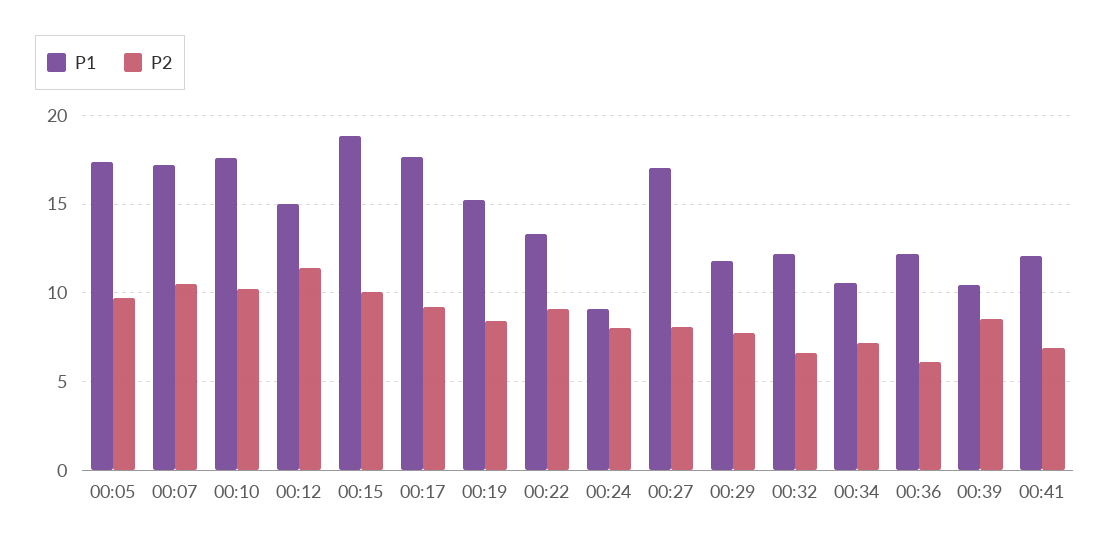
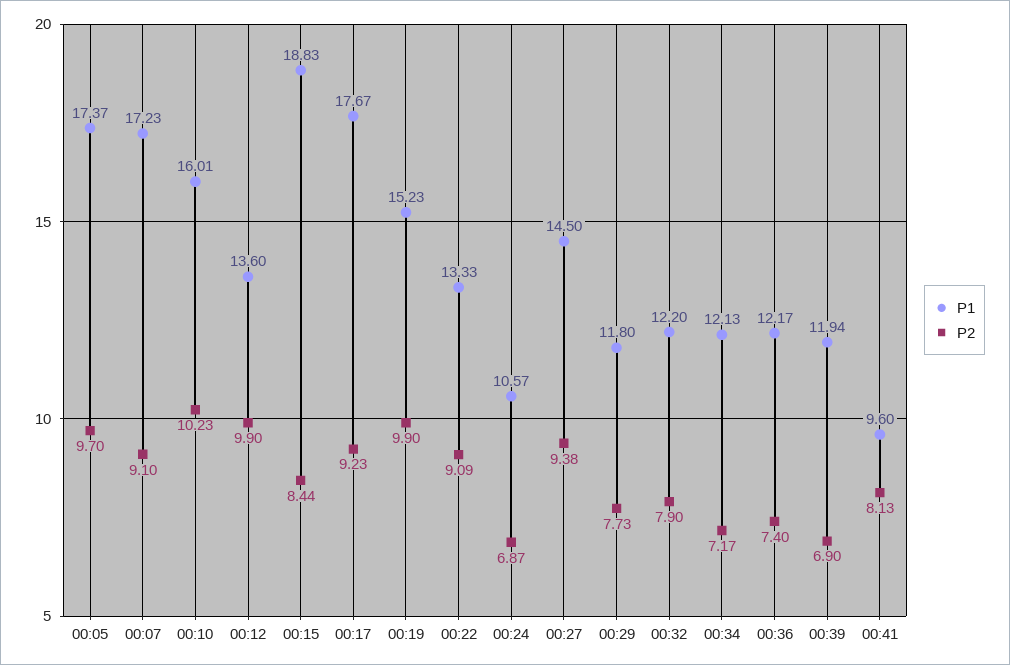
P2, 00:07: 10.5 -> 9.1
P1, 00:10: 17.5 -> 16.01
P1, 00:12: 15 -> 13.6
P2, 00:12: 11.5 -> 9.9
P2, 00:15: 10 -> 8.44
P2, 00:19: 8.5 -> 9.9
P1, 00:24: 9 -> 10.57
P2, 00:24: 8 -> 6.87
P1, 00:27: 17 -> 14.5
P2, 00:27: 8 -> 9.38
P2, 00:32: 6.5 -> 7.9
P1, 00:34: 10.5 -> 12.13
P2, 00:36: 6 -> 7.4
P1, 00:39: 10.5 -> 11.94
P2, 00:39: 8.5 -> 6.9
P1, 00:41: 12 -> 9.6
P2, 00:41: 7 -> 8.13

